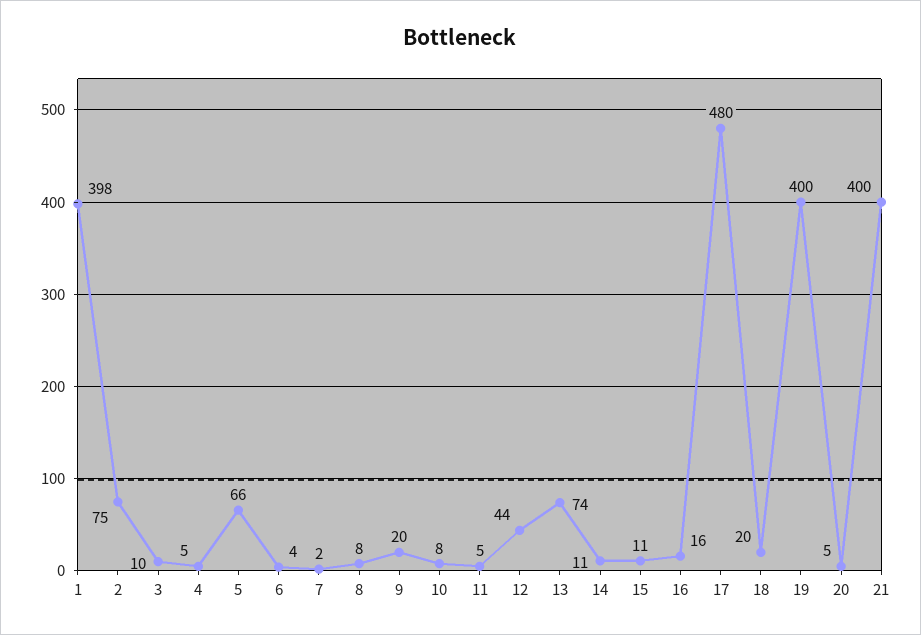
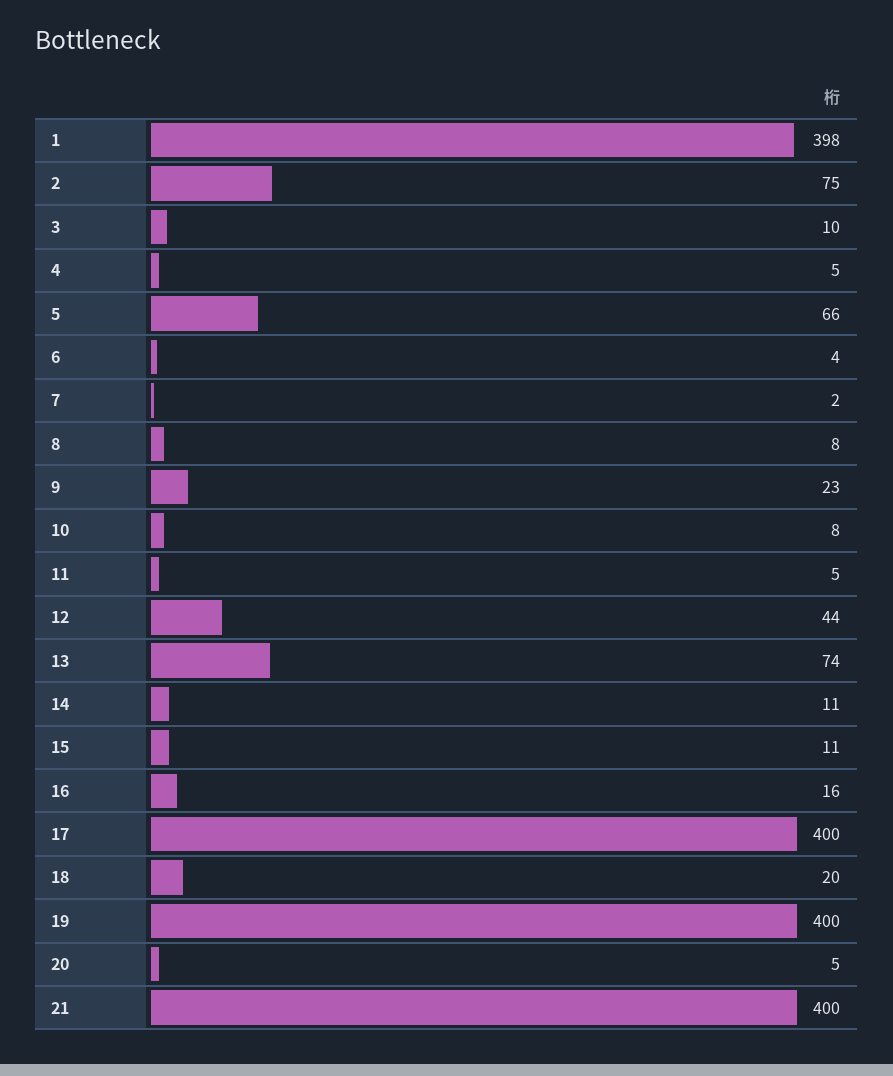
9: 20 -> 23
17: 480 -> 400

